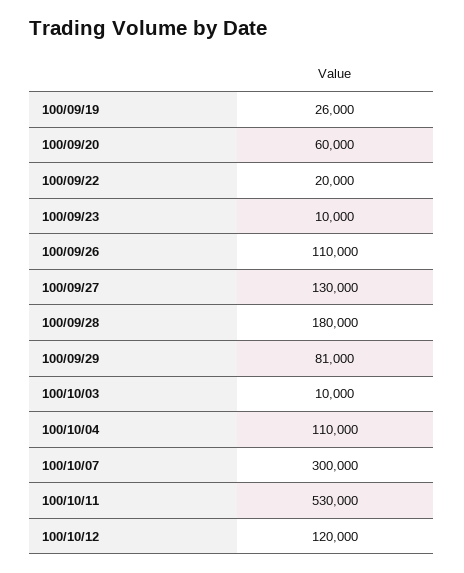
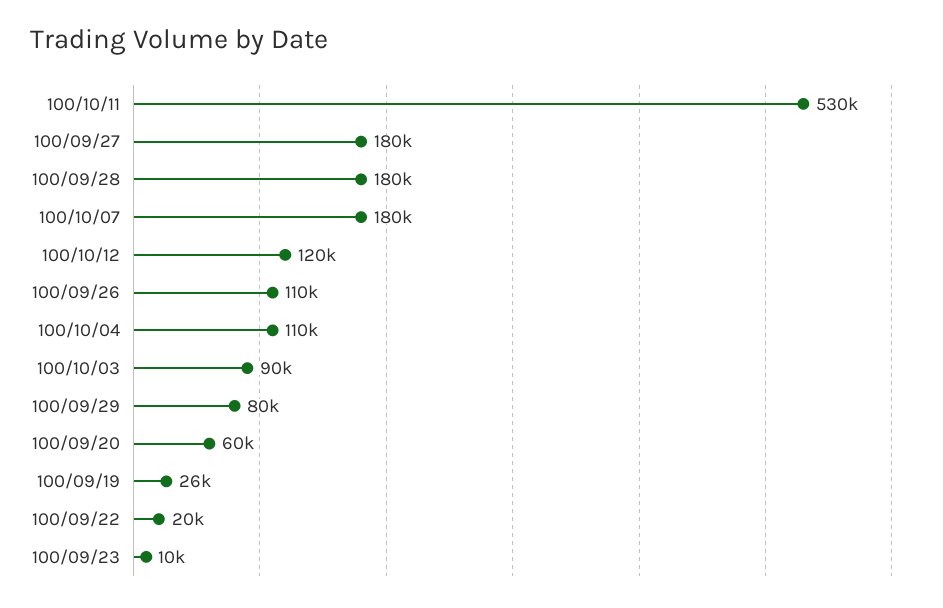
100/09/27: 130000 -> 180000
100/09/29: 81000 -> 80000
100/10/03: 10000 -> 90000
100/10/07: 300000 -> 180000

